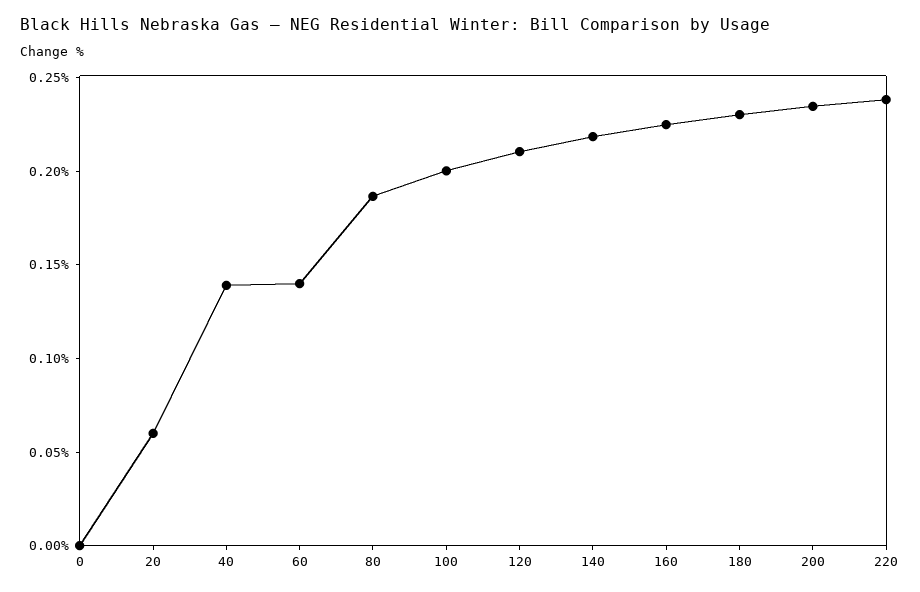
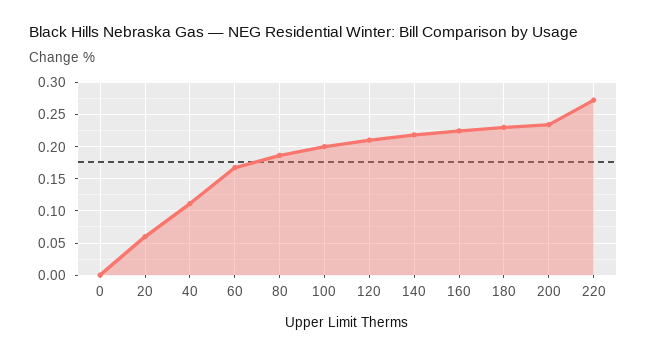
40: 0.14 -> 0.11
60: 0.14 -> 0.17
220: 0.24 -> 0.27

